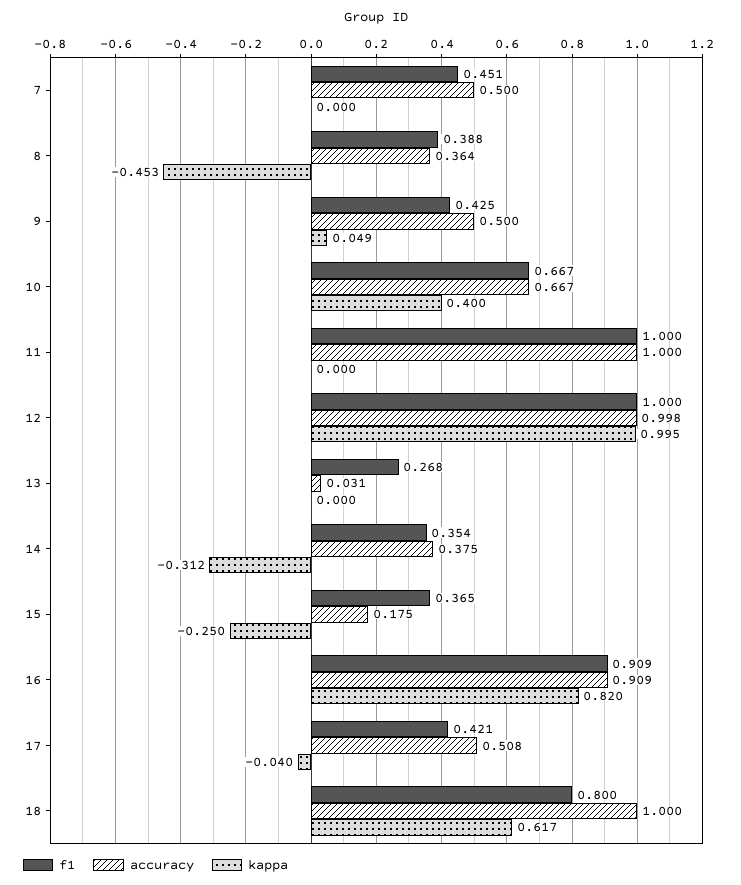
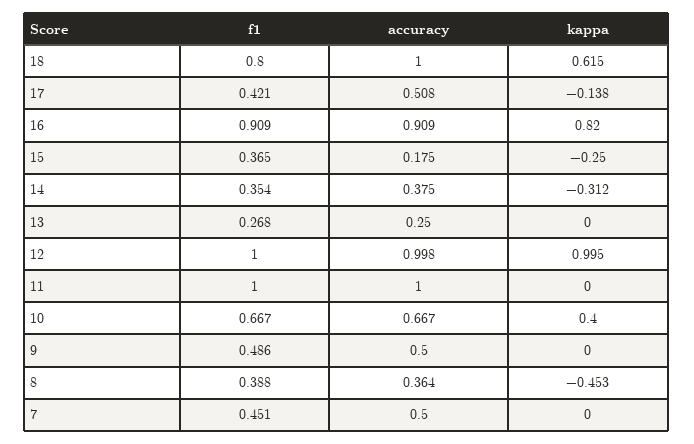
f1, 9: 0.425 -> 0.486
kappa, 9: 0.049 -> 0
accuracy, 13: 0.031 -> 0.25
kappa, 17: -0.04 -> -0.138
kappa, 18: 0.617 -> 0.615

